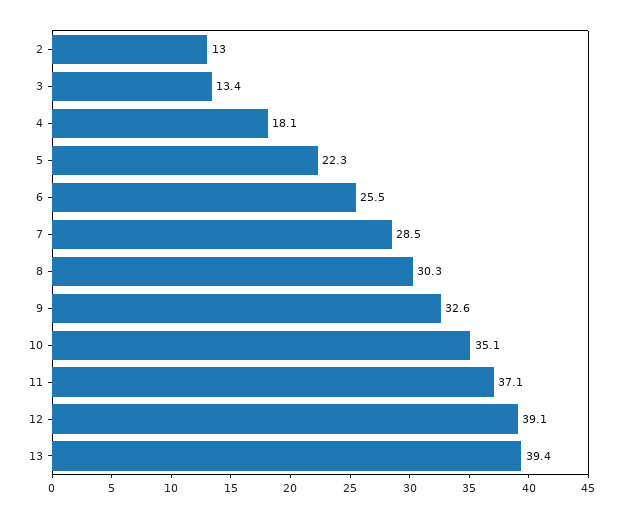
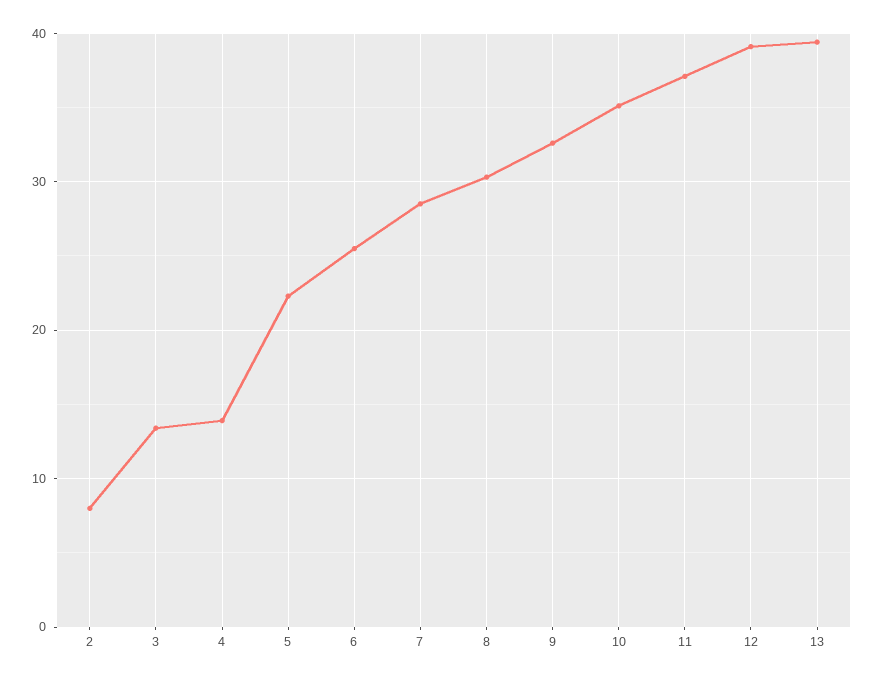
2: 13 -> 8
4: 18.1 -> 14

